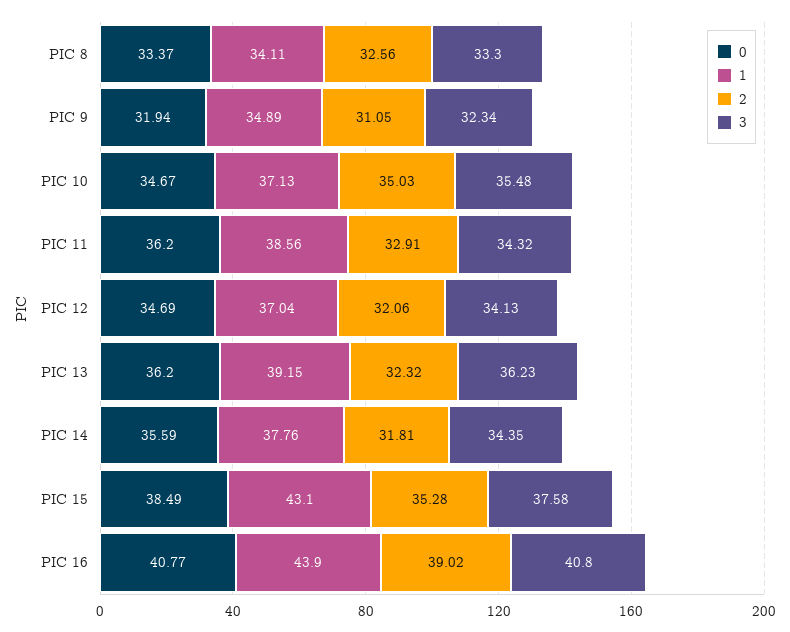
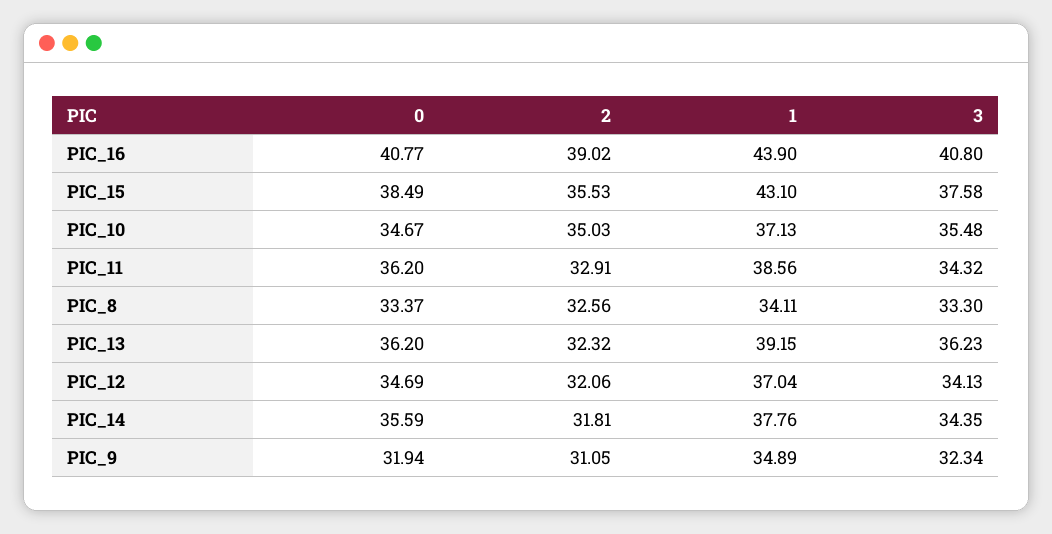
2, PIC 15: 35.28 -> 35.53

